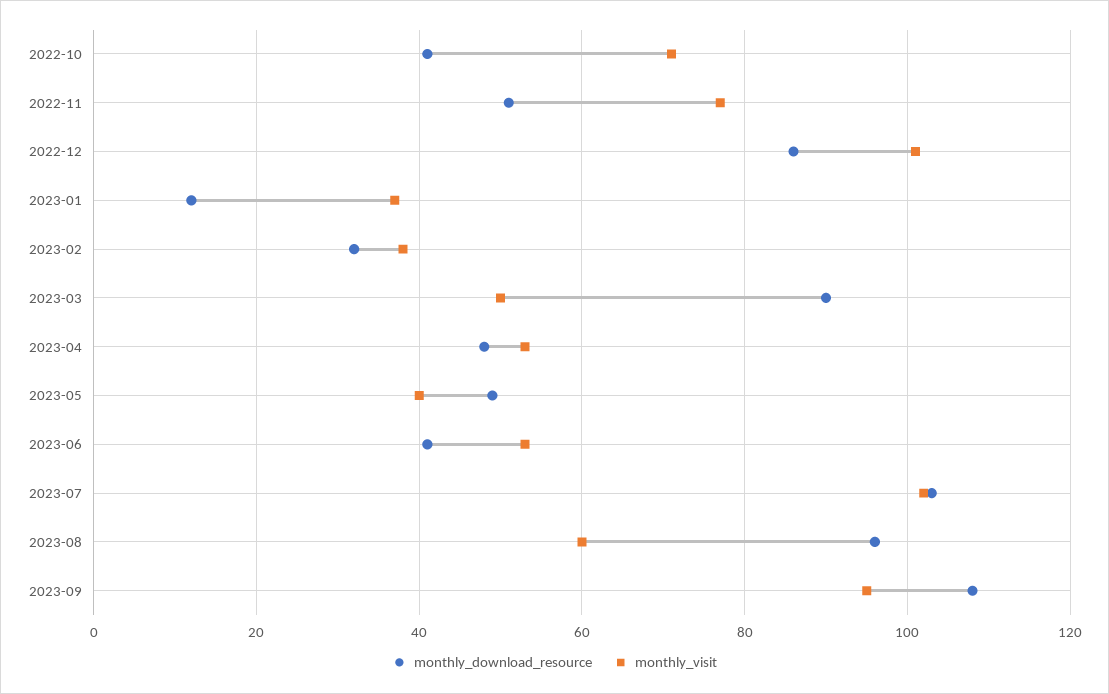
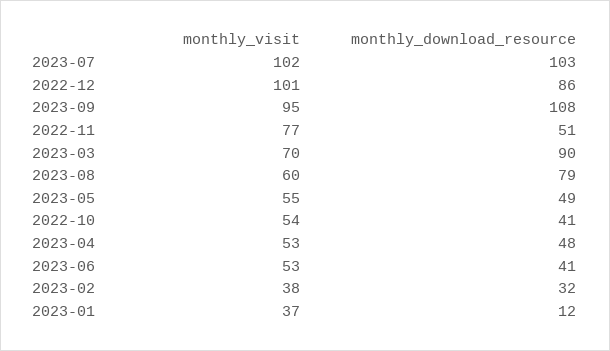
monthly_visit, 2022-10: 70 -> 54
monthly_visit, 2023-03: 50 -> 70
monthly_visit, 2023-05: 40 -> 55
monthly_download_resource, 2023-08: 95 -> 79

